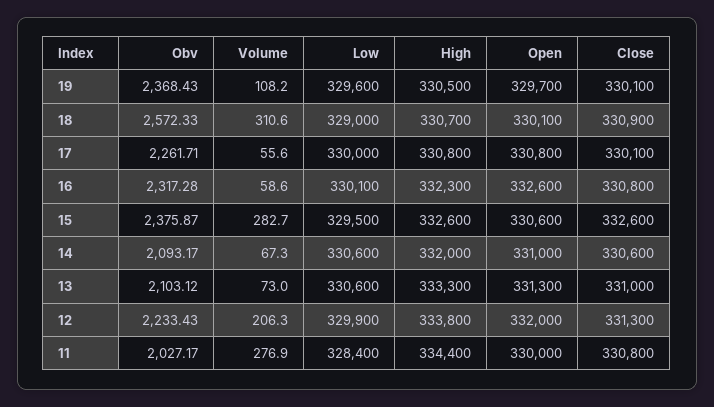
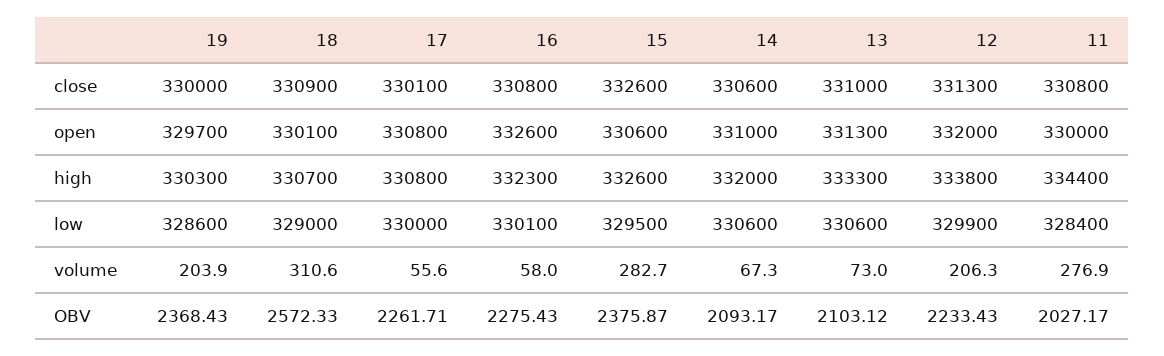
Volume, 19: 108.2 -> 203.9
Low, 19: 329600 -> 328600
High, 19: 330500 -> 330300
Close, 19: 330100 -> 330000
Obv, 16: 2317.28 -> 2275.43
Volume, 16: 58.6 -> 58

